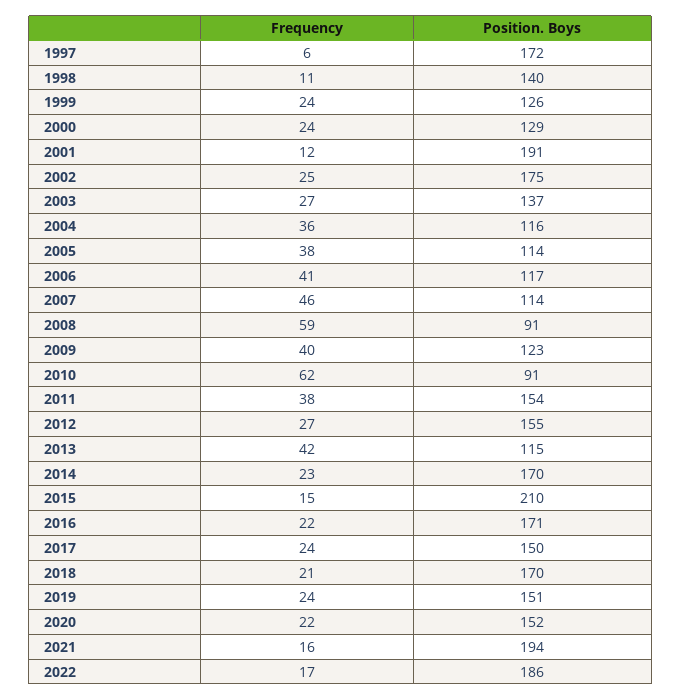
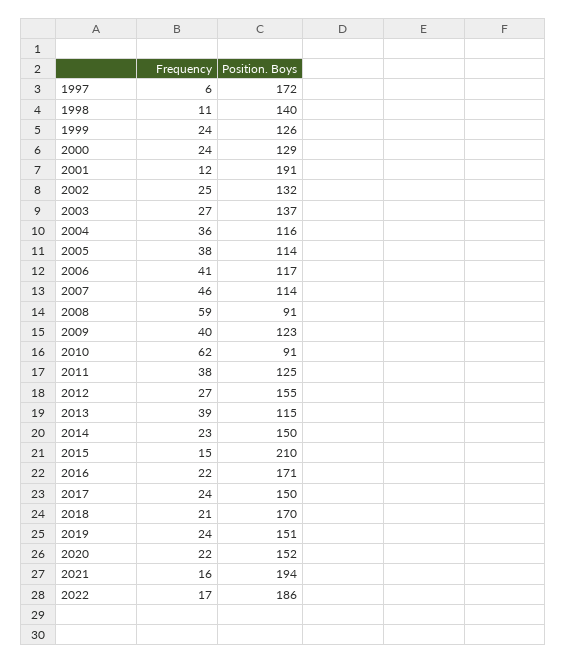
Position. Boys, 2002: 175 -> 132
Position. Boys, 2011: 154 -> 125
Frequency, 2013: 42 -> 39
Position. Boys, 2014: 170 -> 150

